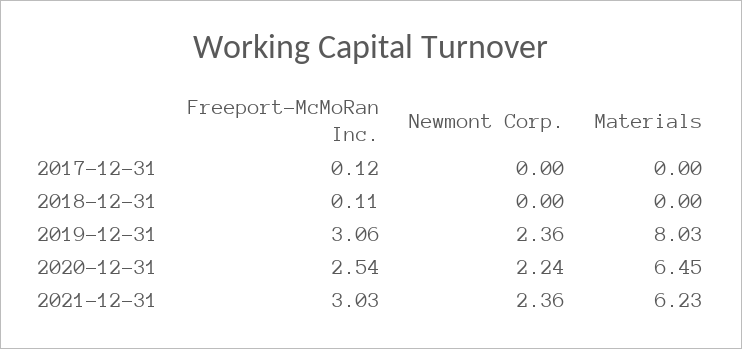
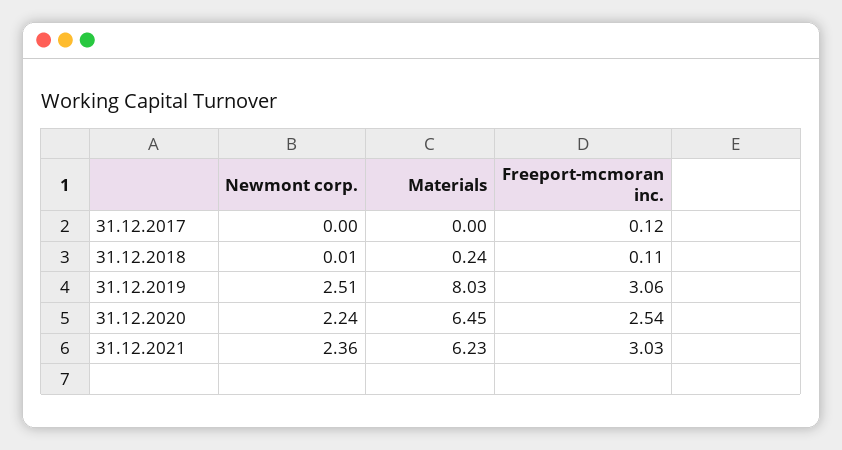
Newmont Corp., 2018-12-31: 0 -> 0.01
Materials, 2018-12-31: 0 -> 0.24
Newmont Corp., 2019-12-31: 2.36 -> 2.51

